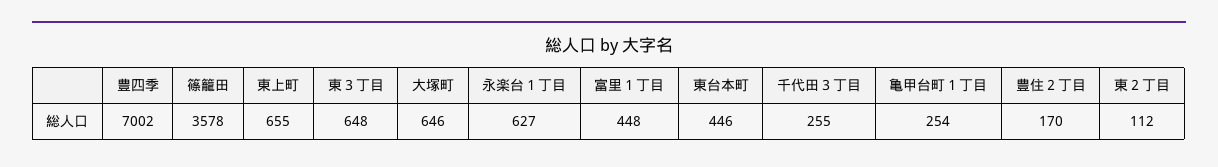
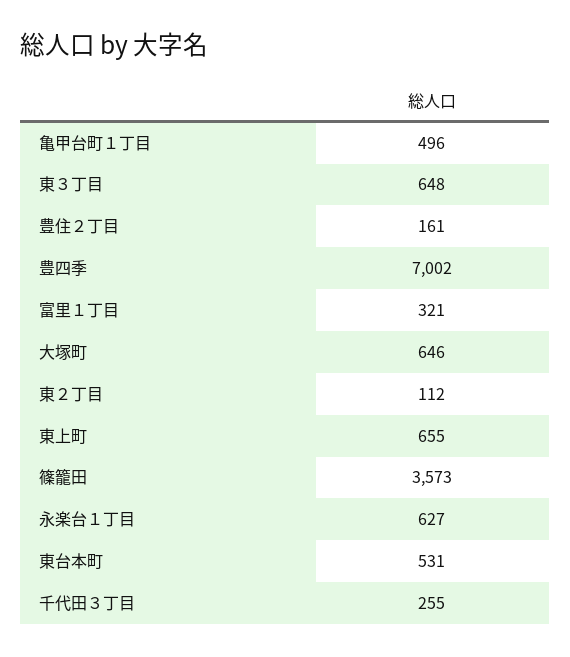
篠籠田: 3578 -> 3573
富里１丁目: 448 -> 321
東台本町: 446 -> 531
亀甲台町１丁目: 254 -> 496
豊住２丁目: 170 -> 161

